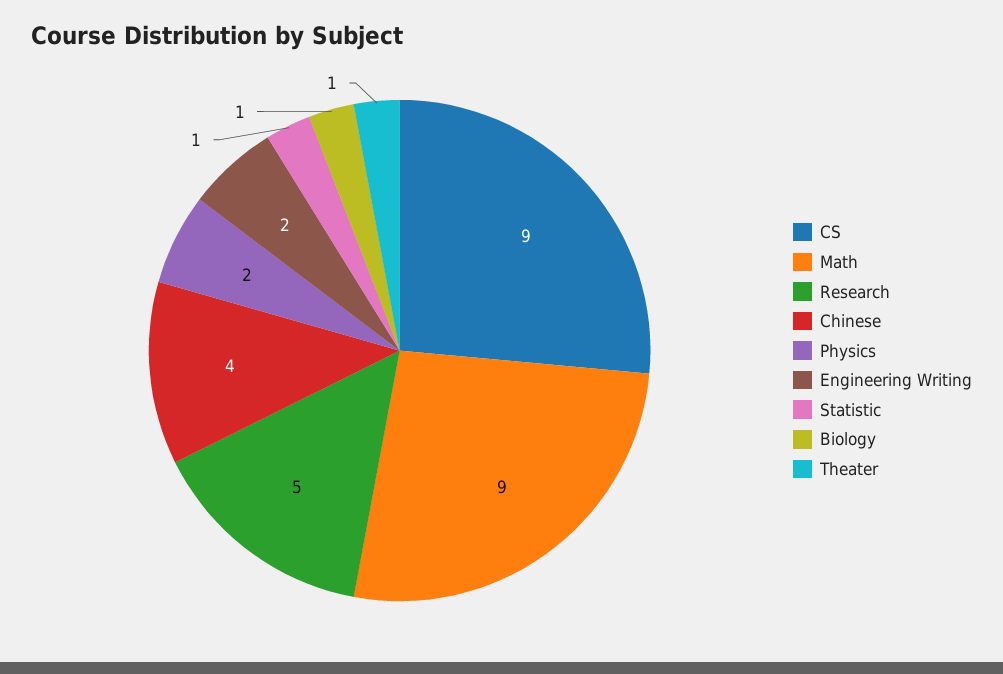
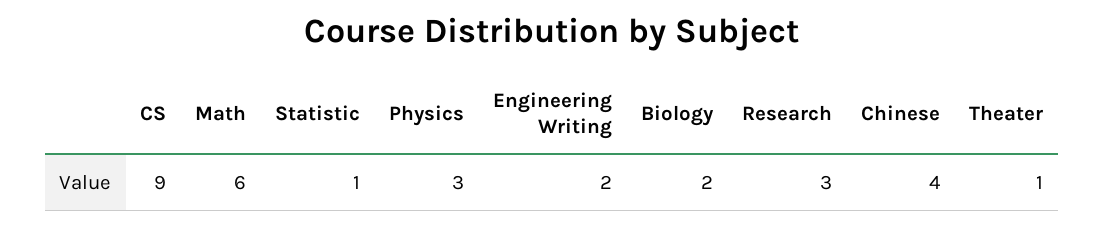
Math: 9 -> 6
Research: 5 -> 3
Physics: 2 -> 3
Biology: 1 -> 2

